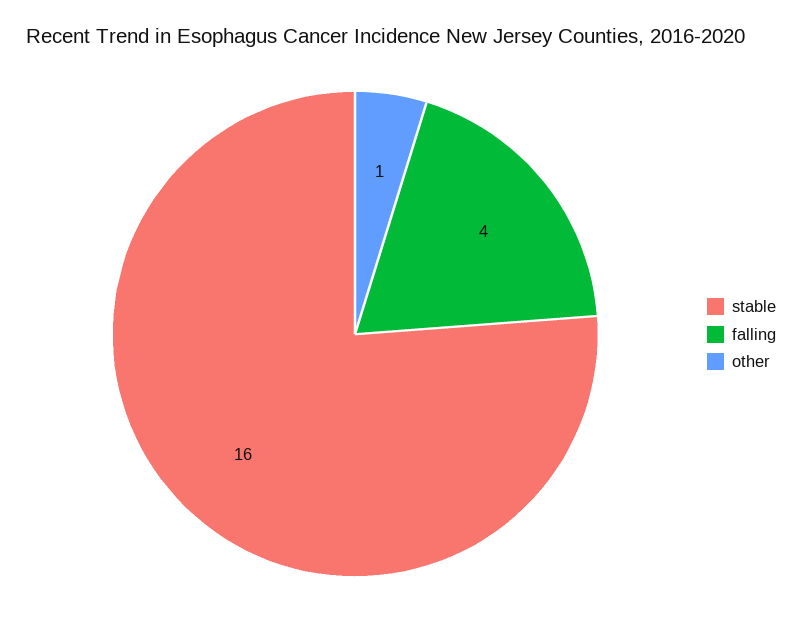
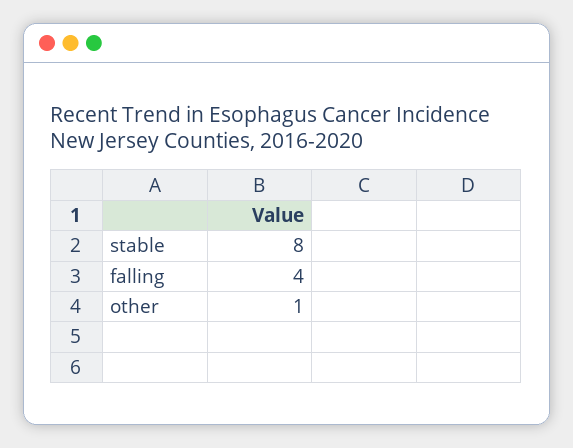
stable: 16 -> 8

